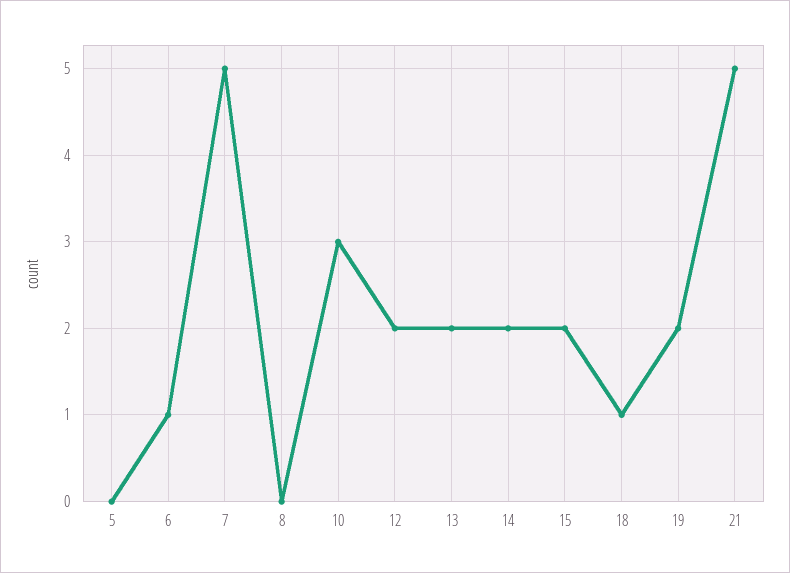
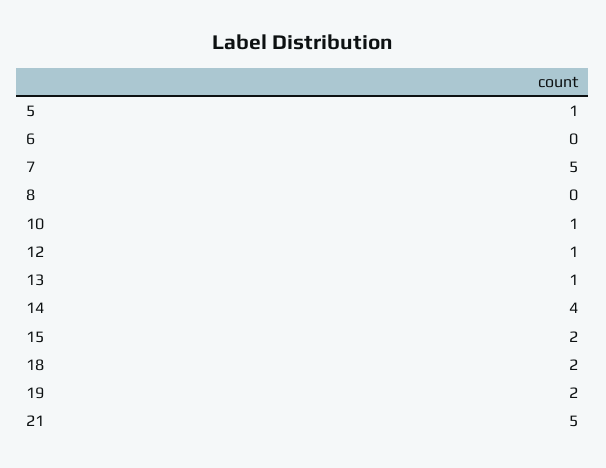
5: 0 -> 1
6: 1 -> 0
10: 3 -> 1
12: 2 -> 1
13: 2 -> 1
14: 2 -> 4
18: 1 -> 2

